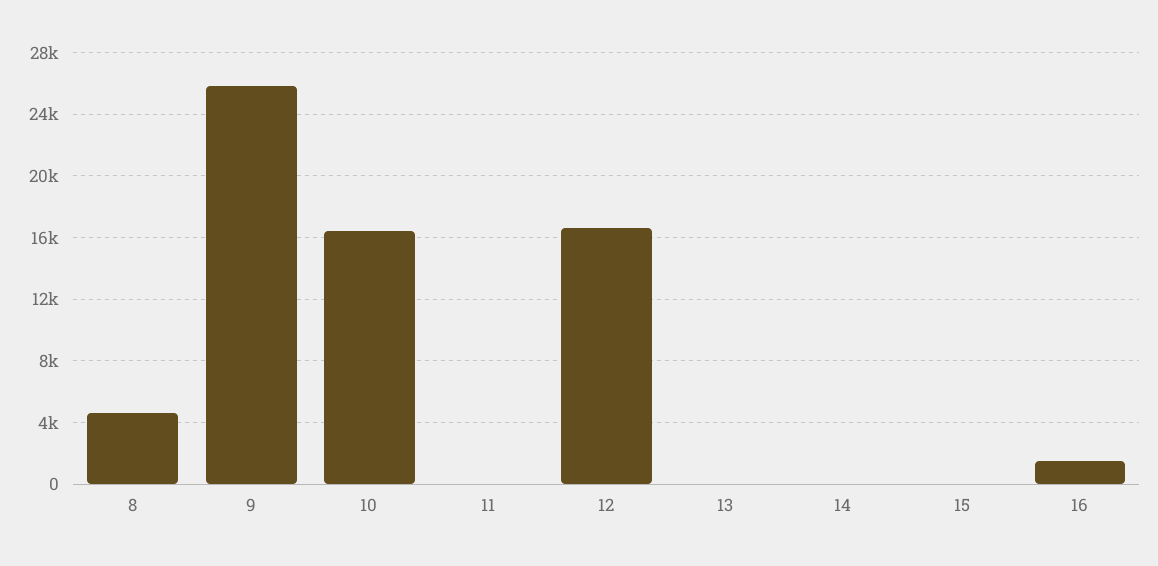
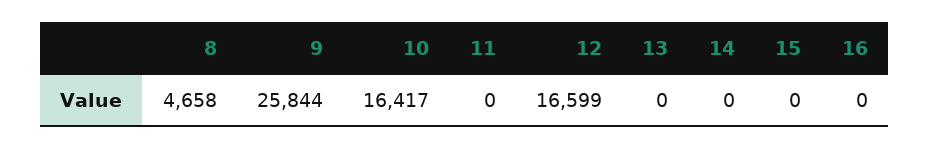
16: 1500 -> 0

